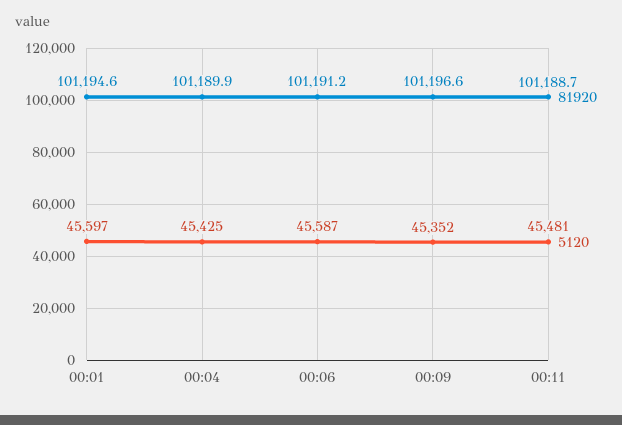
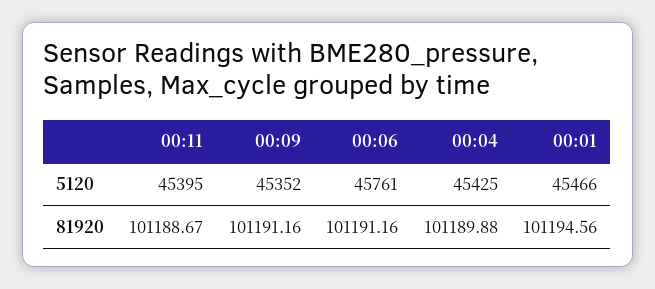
5120, 00:01: 45597 -> 45466
5120, 00:06: 45587 -> 45761
81920, 00:09: 101196.6 -> 101191.16
5120, 00:11: 45481 -> 45395

